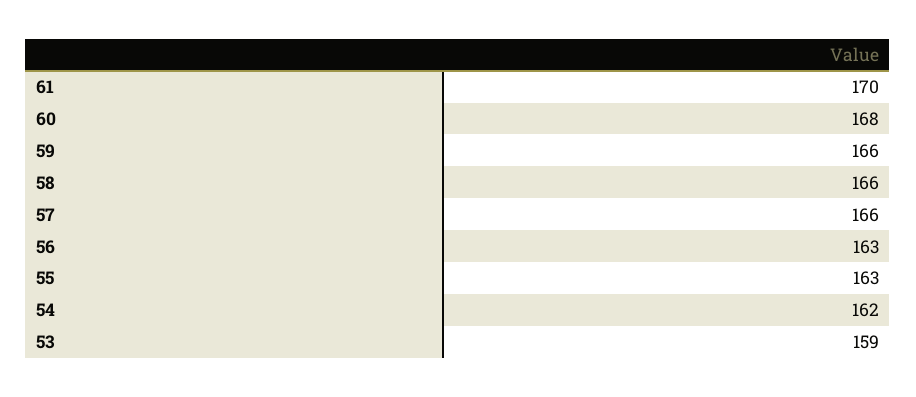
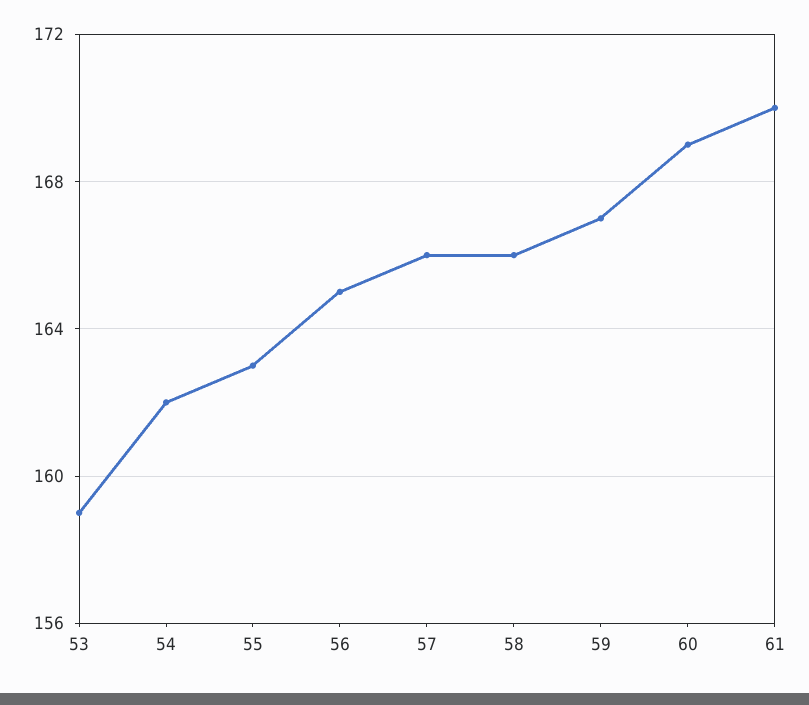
60: 168 -> 169
59: 166 -> 167
56: 163 -> 165

